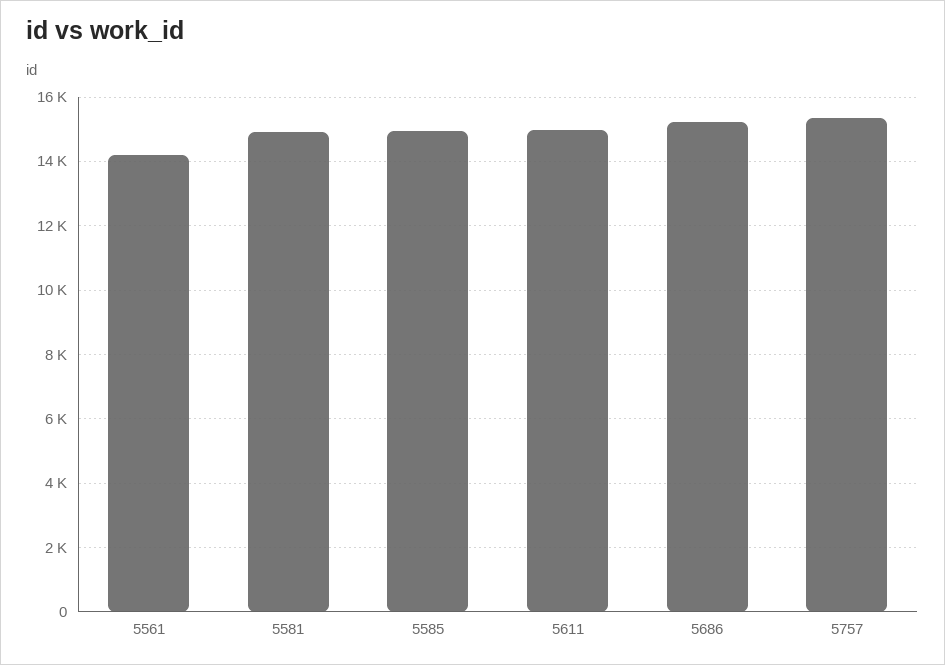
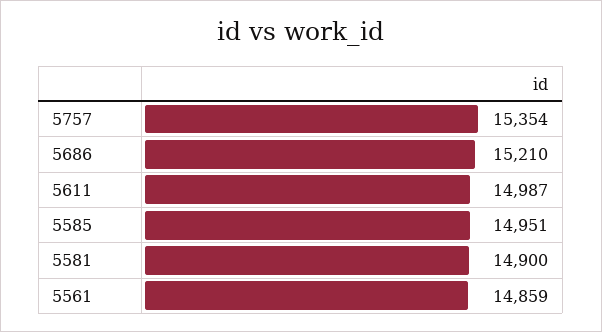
5561: 14200 -> 14859

